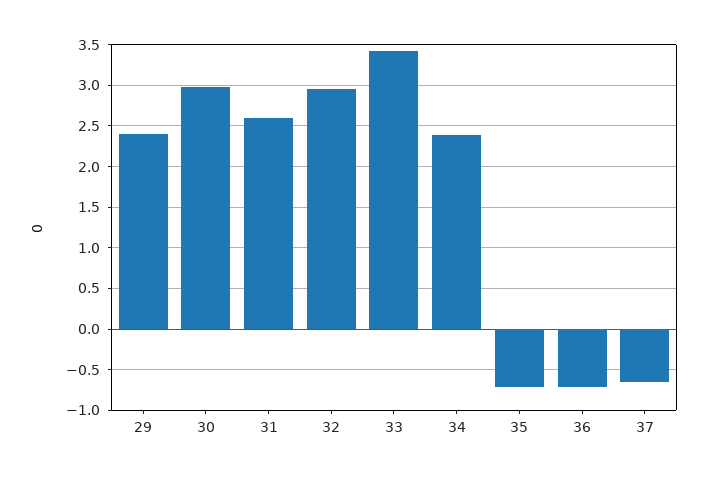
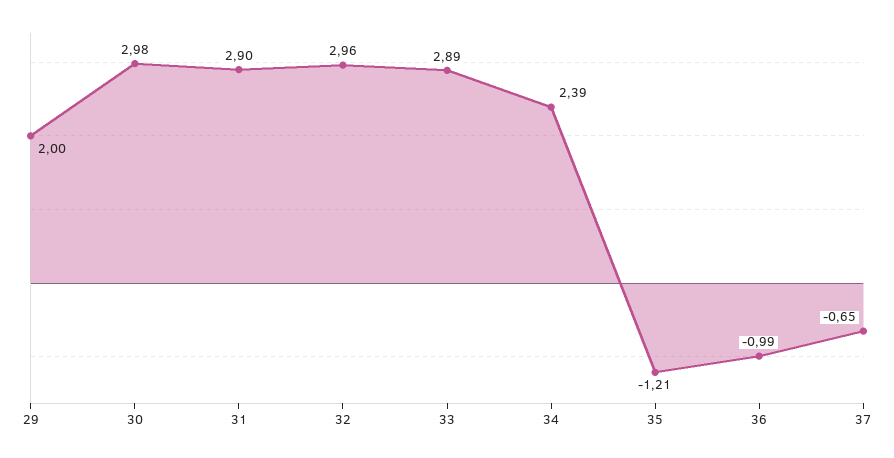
29: 2.4 -> 2
31: 2.6 -> 2.9
33: 3.4 -> 2.89
35: -0.7 -> -1.21
36: -0.7 -> -0.99

